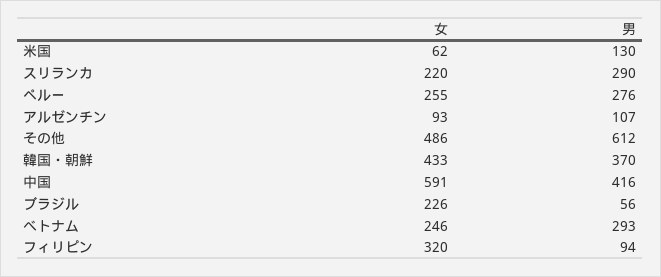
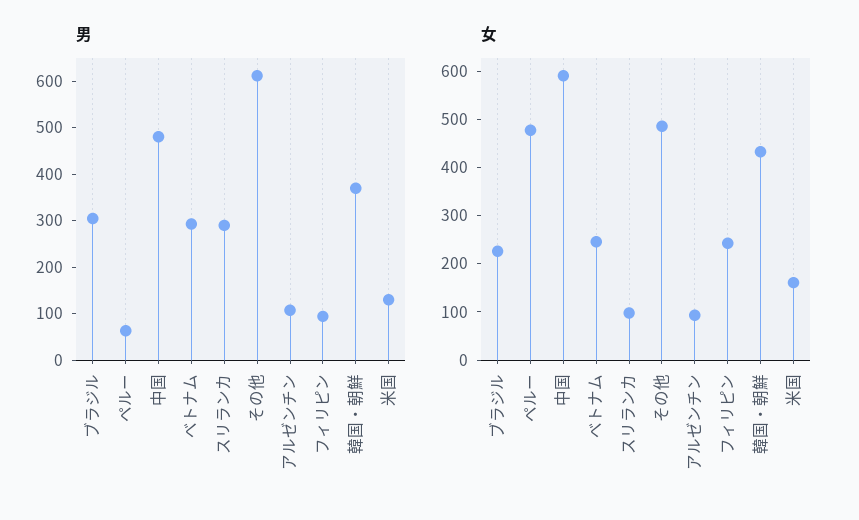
女, 米国: 62 -> 160
女, スリランカ: 220 -> 100
女, ペルー: 255 -> 480
男, ペルー: 276 -> 60
男, 中国: 416 -> 480
男, ブラジル: 56 -> 300
女, フィリピン: 320 -> 240

